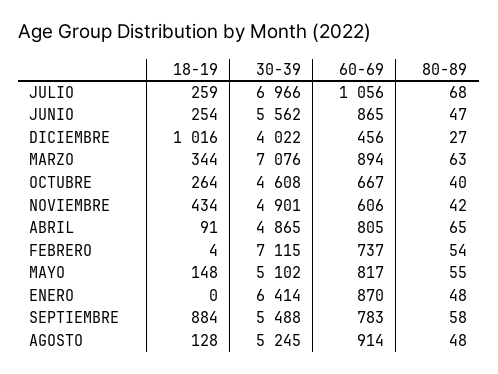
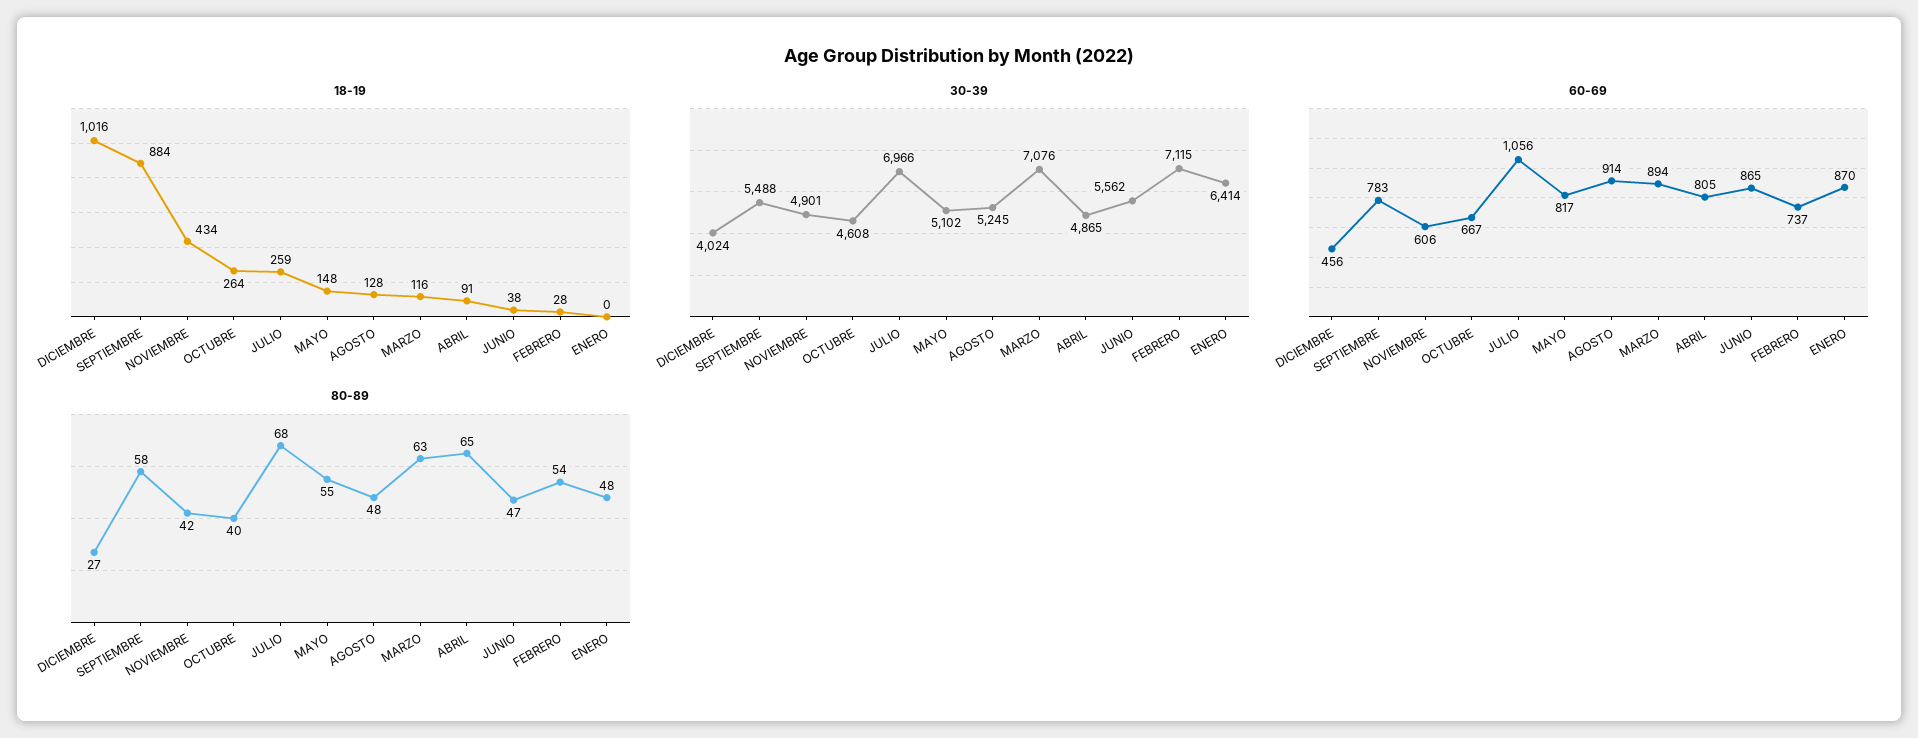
18-19, JUNIO: 254 -> 38
30-39, DICIEMBRE: 4022 -> 4024
18-19, MARZO: 344 -> 116
18-19, FEBRERO: 4 -> 28

